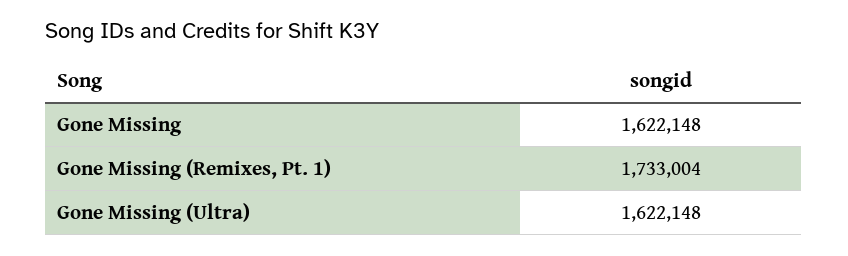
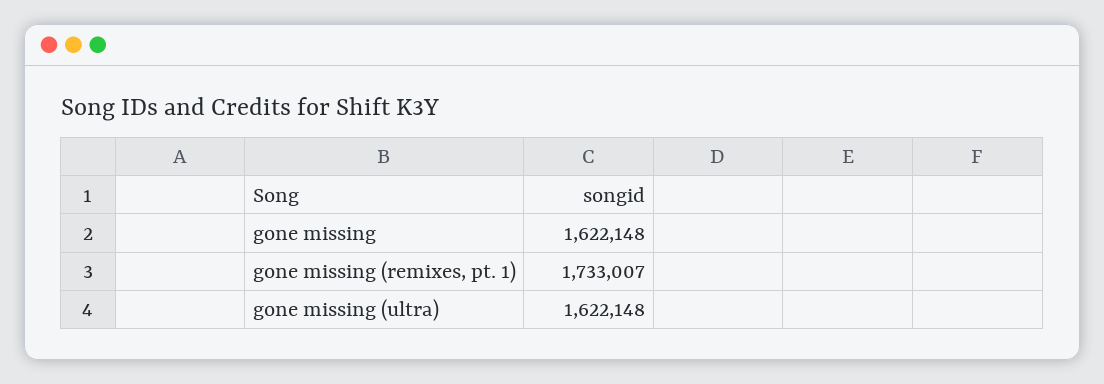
Gone Missing (Remixes, Pt. 1): 1733004 -> 1733007

